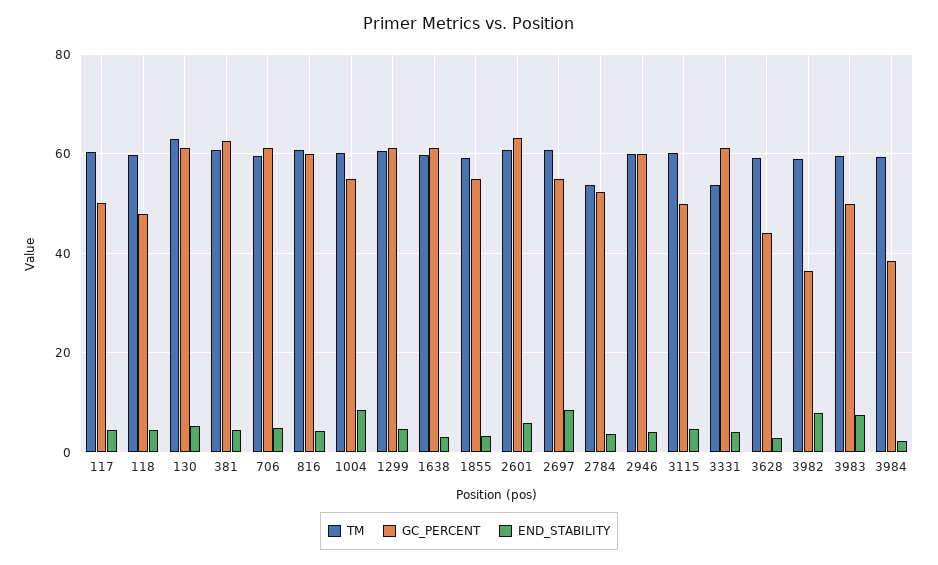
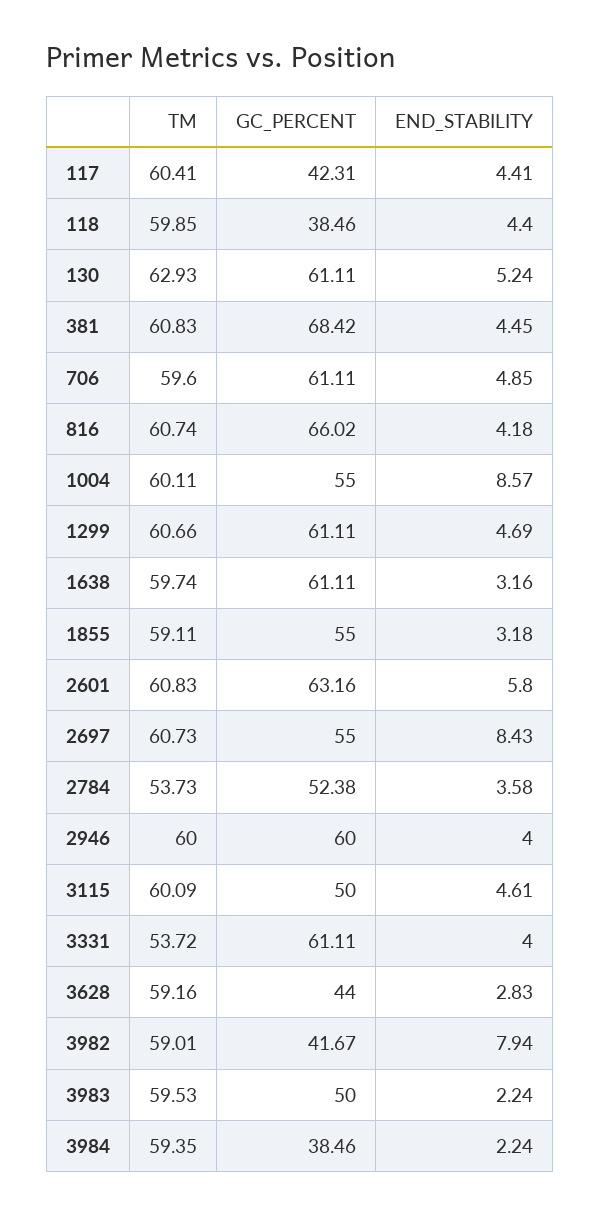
GC_PERCENT, 117: 50 -> 42.31
GC_PERCENT, 118: 48 -> 38.46
GC_PERCENT, 381: 62 -> 68.42
GC_PERCENT, 816: 60 -> 66.02
GC_PERCENT, 3982: 36 -> 41.67
END_STABILITY, 3983: 8 -> 2.24

